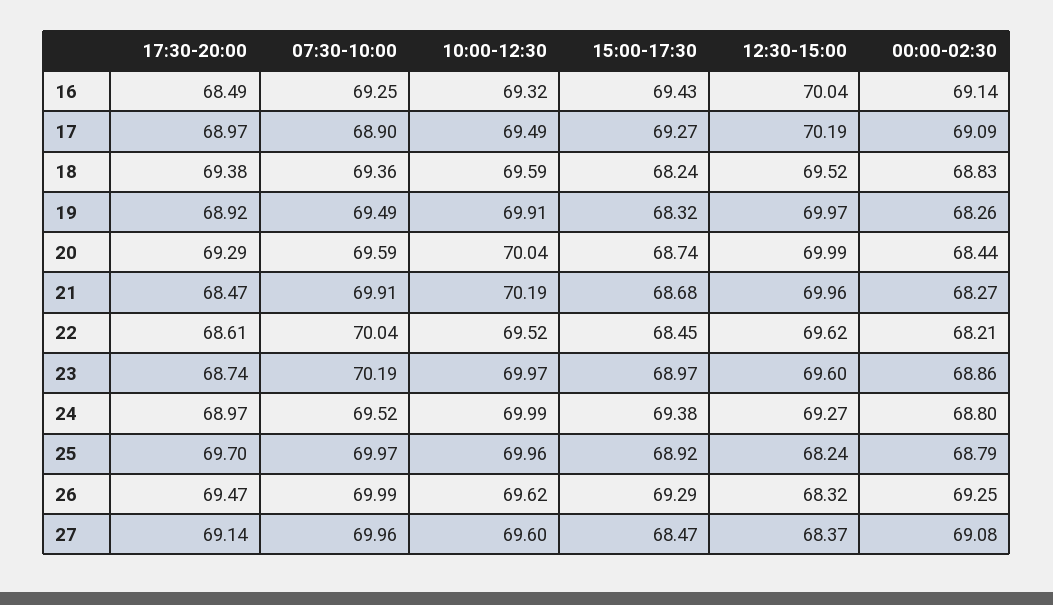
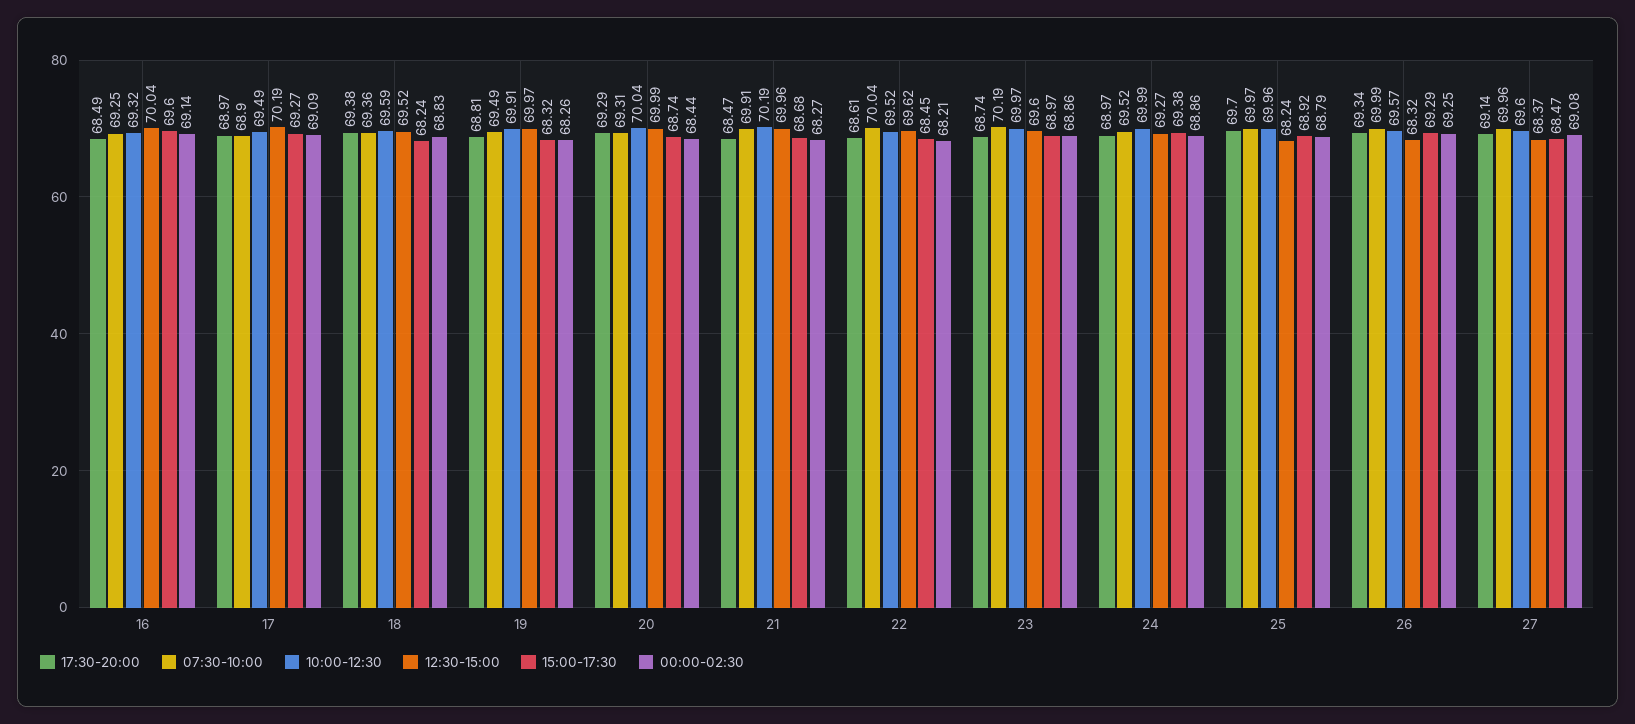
15:00-17:30, 16: 69.43 -> 69.6
17:30-20:00, 19: 68.92 -> 68.81
07:30-10:00, 20: 69.59 -> 69.31
00:00-02:30, 24: 68.8 -> 68.86
17:30-20:00, 26: 69.47 -> 69.34
10:00-12:30, 26: 69.62 -> 69.57

